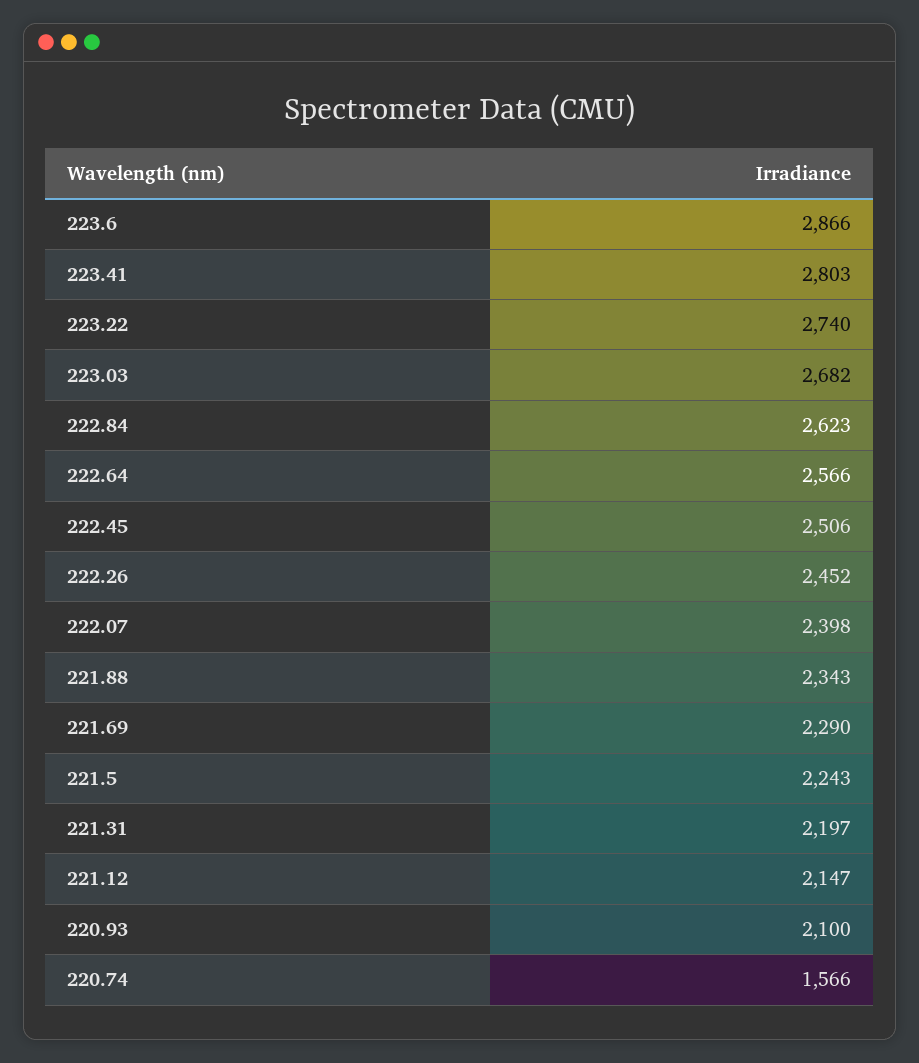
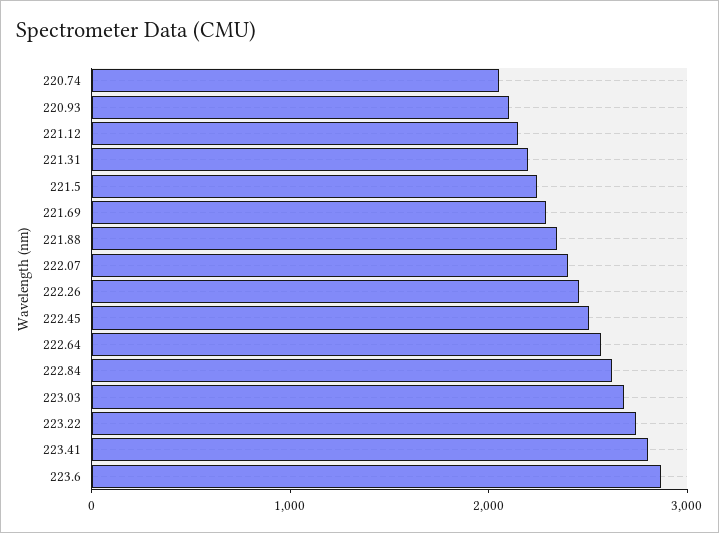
220.74: 1566 -> 2000

